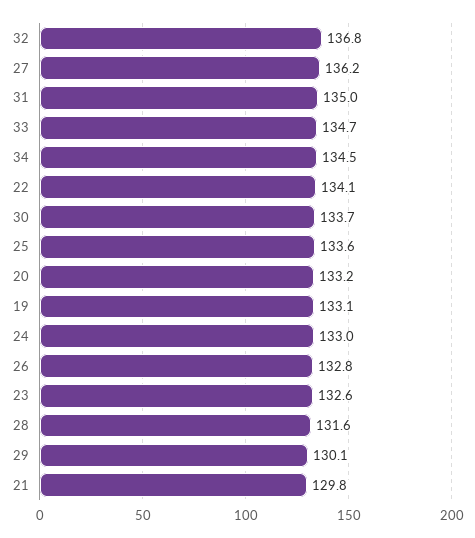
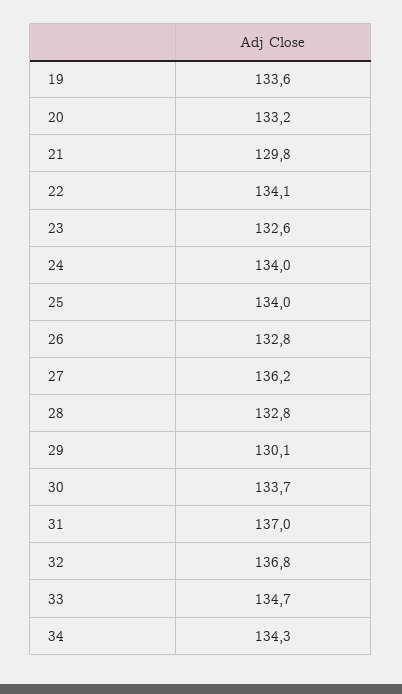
31: 135 -> 137
34: 134.5 -> 134.3
25: 133.6 -> 134
19: 133.1 -> 133.6
24: 133 -> 134
28: 131.6 -> 132.8

